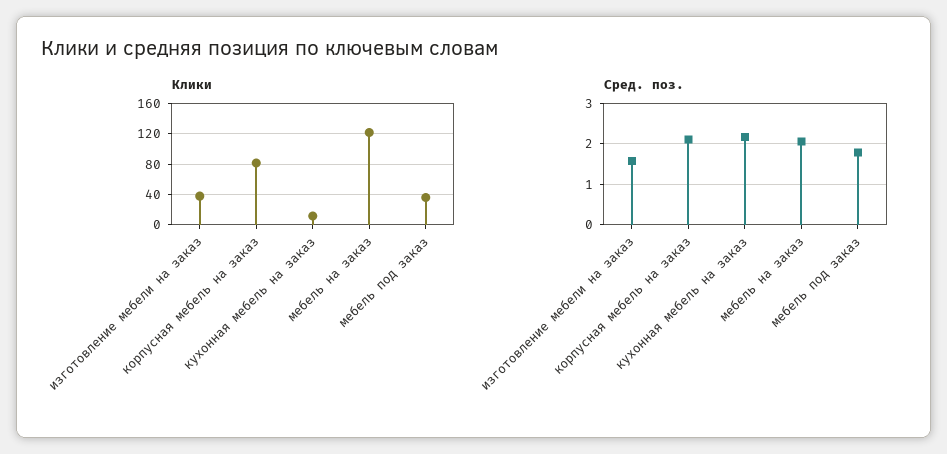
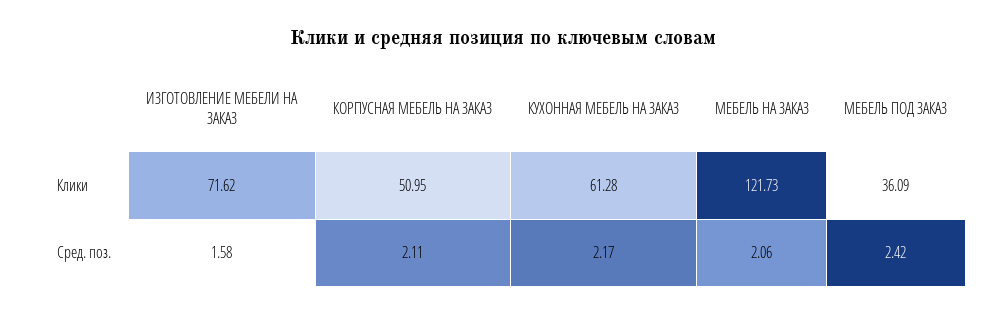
Клики, изготовление мебели на заказ: 40 -> 71.62
Клики, корпусная мебель на заказ: 80 -> 50.95
Клики, кухонная мебель на заказ: 10 -> 61.28
Сред. поз., мебель под заказ: 1.8 -> 2.42

